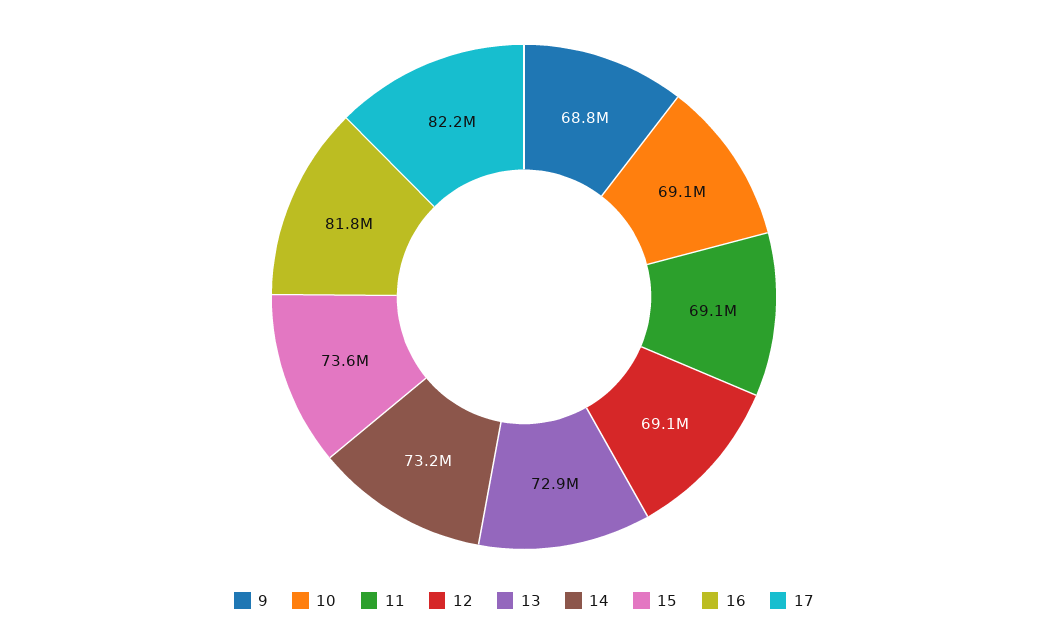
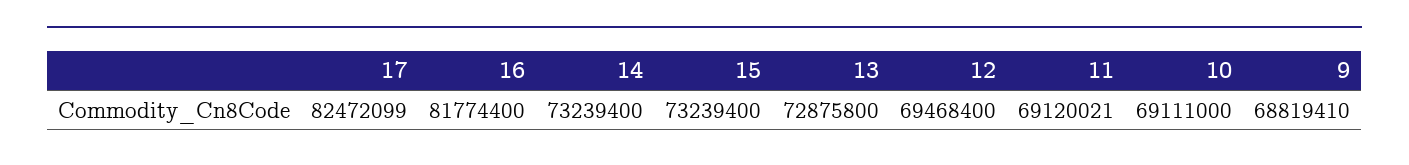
12: 69100000 -> 69468400
15: 73600000 -> 73239400
17: 82200000 -> 82472099

